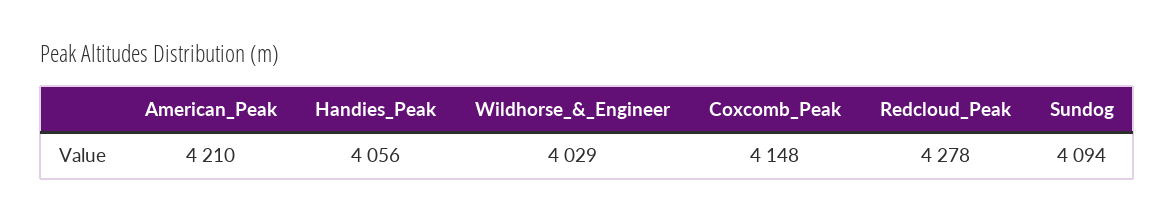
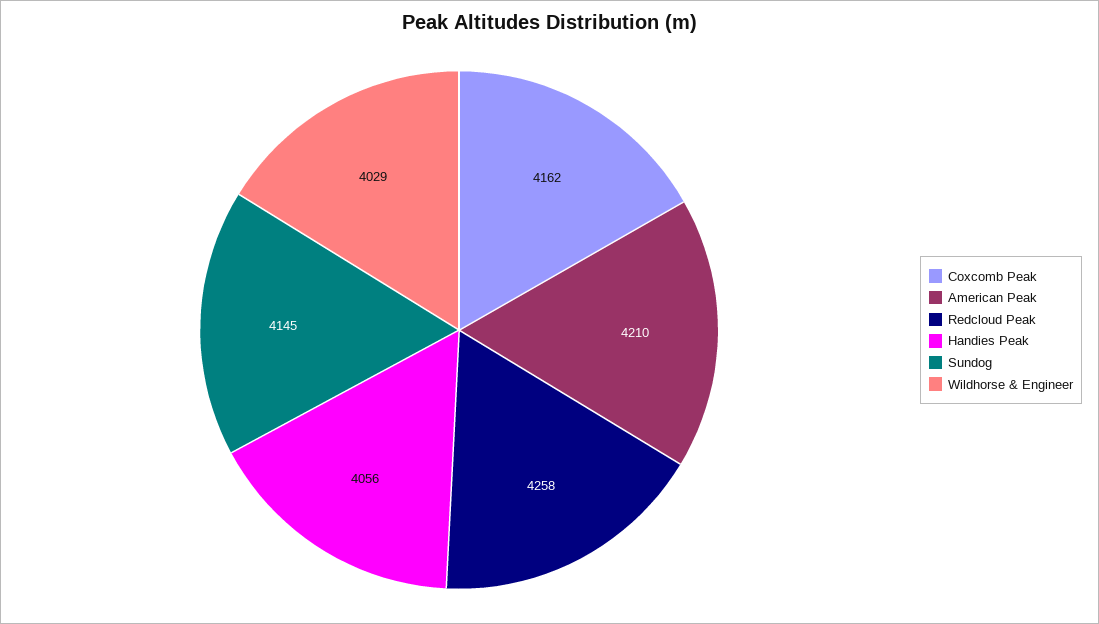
Coxcomb_Peak: 4148 -> 4162
Redcloud_Peak: 4278 -> 4258
Sundog: 4094 -> 4145

